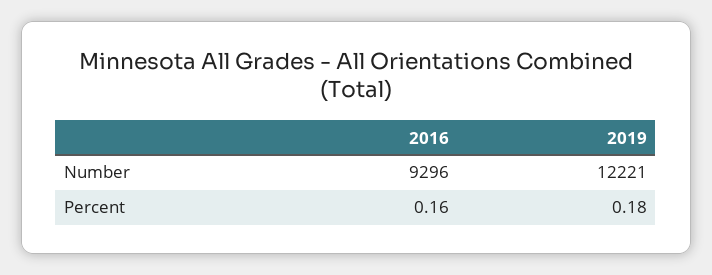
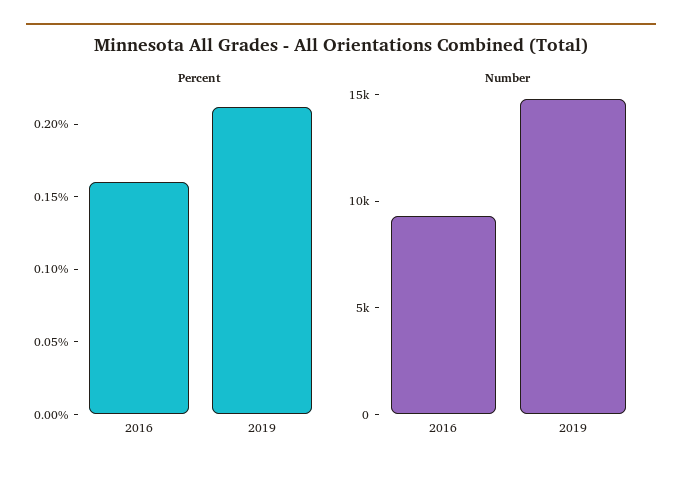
Number, 2019: 12221 -> 15000
Percent, 2019: 0.18 -> 0.21

